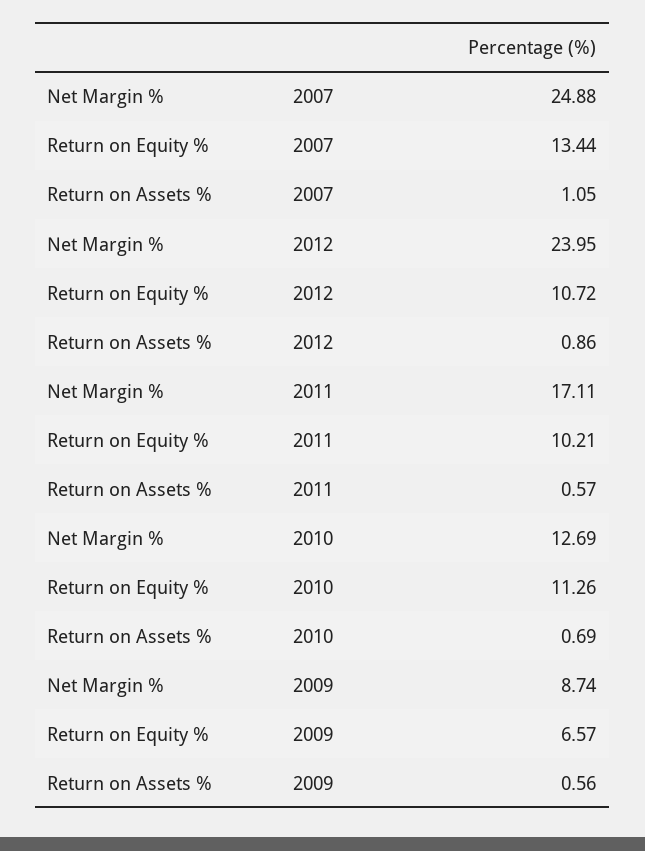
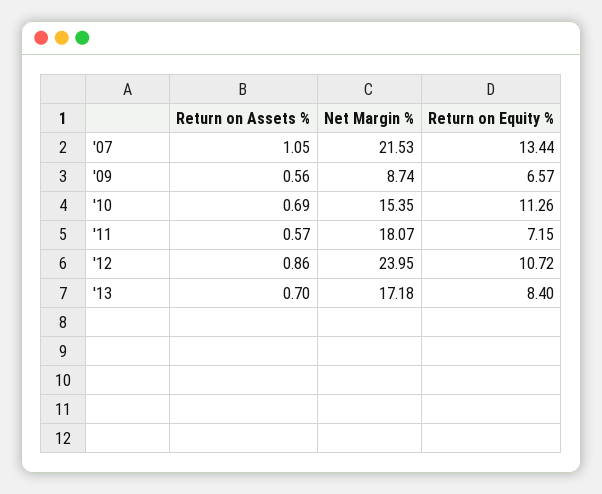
Net Margin %, 2007: 24.88 -> 21.53
Net Margin %, 2011: 17.11 -> 18.07
Return on Equity %, 2011: 10.21 -> 7.15
Net Margin %, 2010: 12.69 -> 15.35
Return on Assets %, '13: none -> 0.7
Net Margin %, '13: none -> 17.18
Return on Equity %, '13: none -> 8.4

